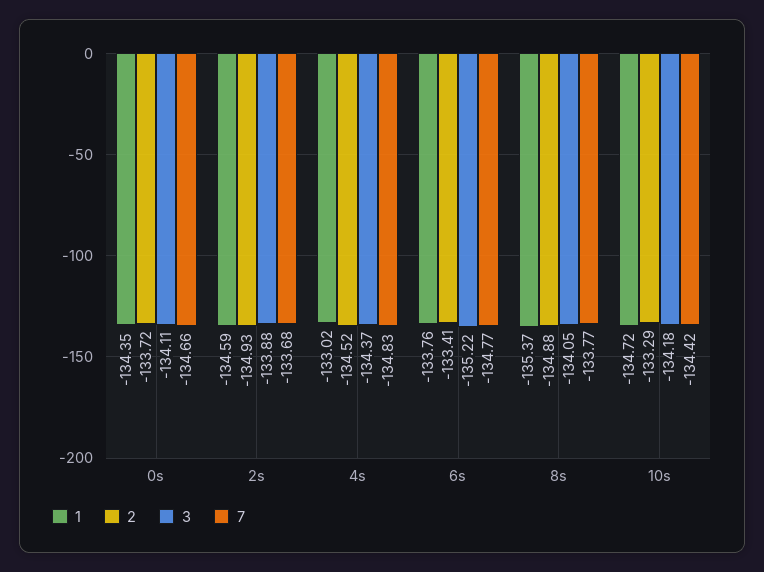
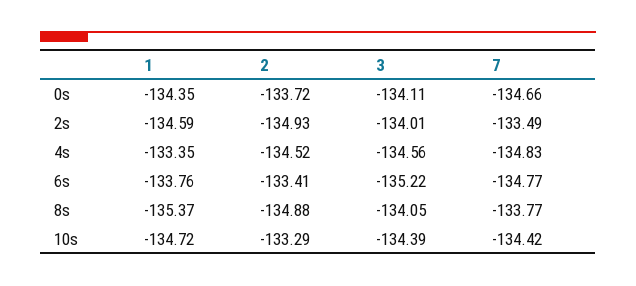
3, 2s: -133.88 -> -134.01
7, 2s: -133.68 -> -133.49
1, 4s: -133.02 -> -133.35
3, 4s: -134.37 -> -134.56
3, 10s: -134.18 -> -134.39

